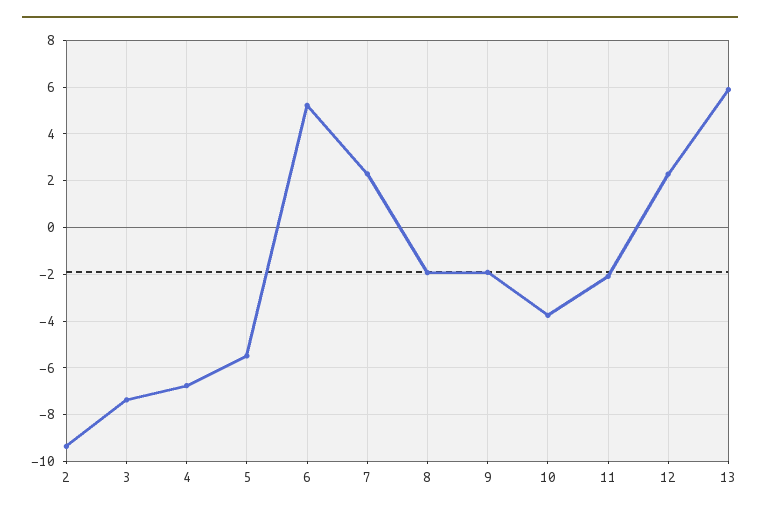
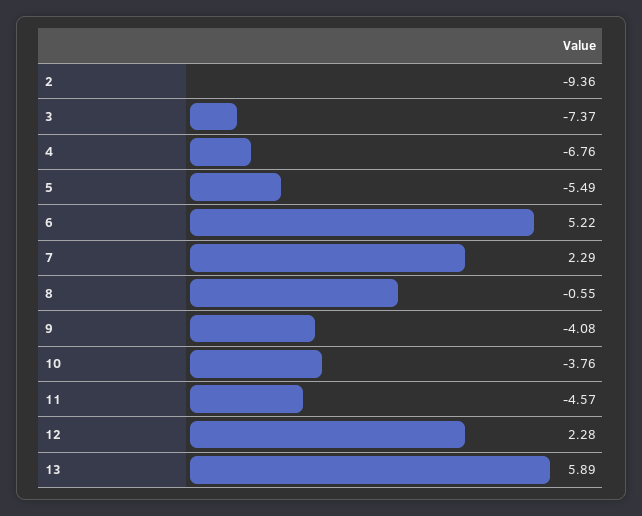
8: -2 -> -0.55
9: -2 -> -4.08
11: -2 -> -4.57

